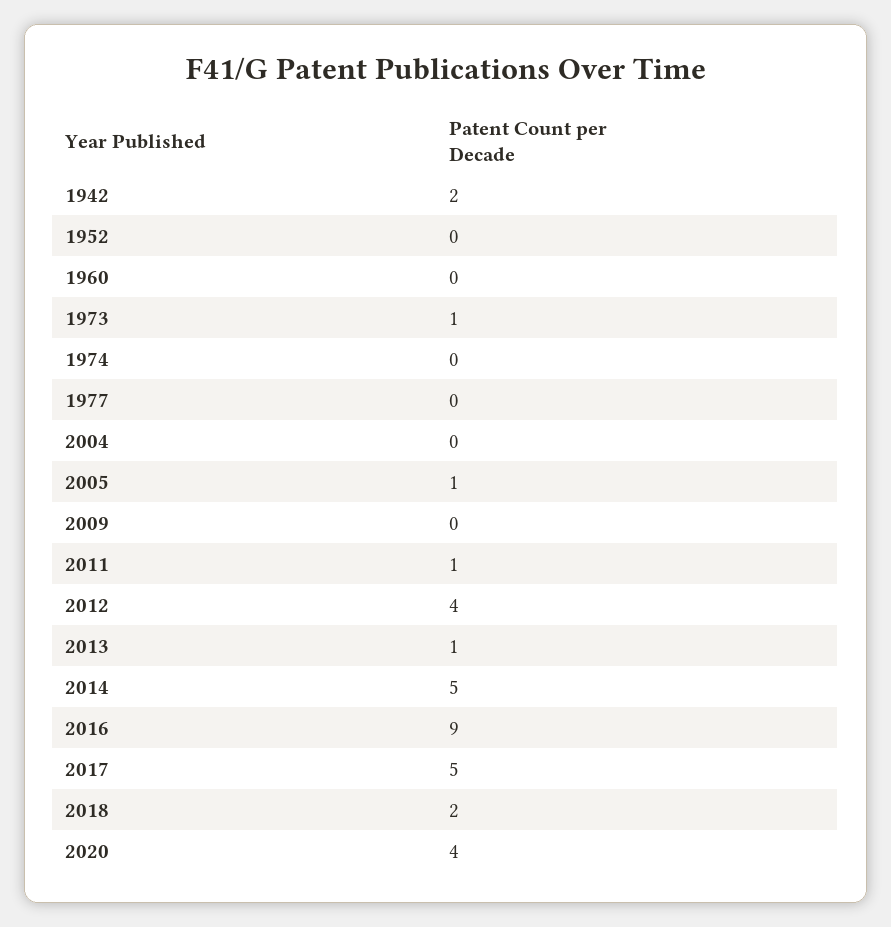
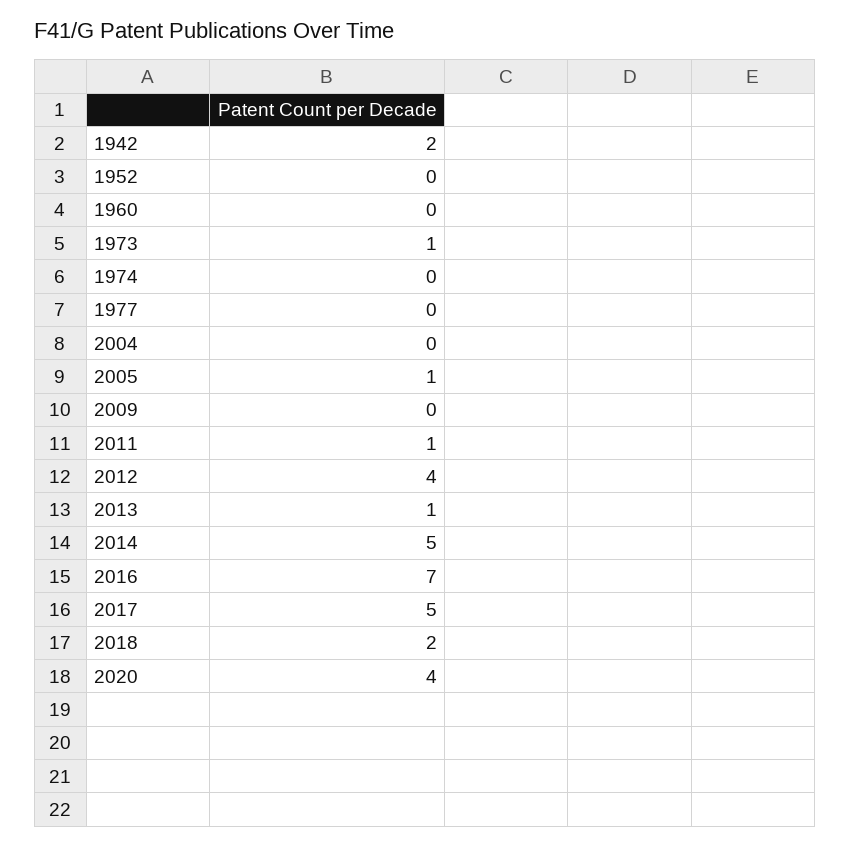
2016: 9 -> 7

